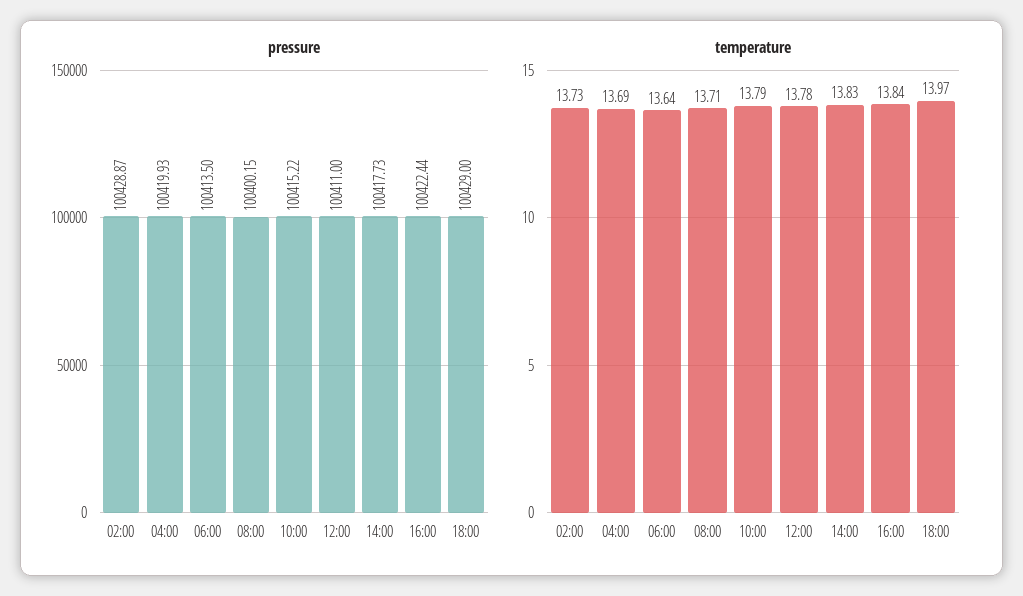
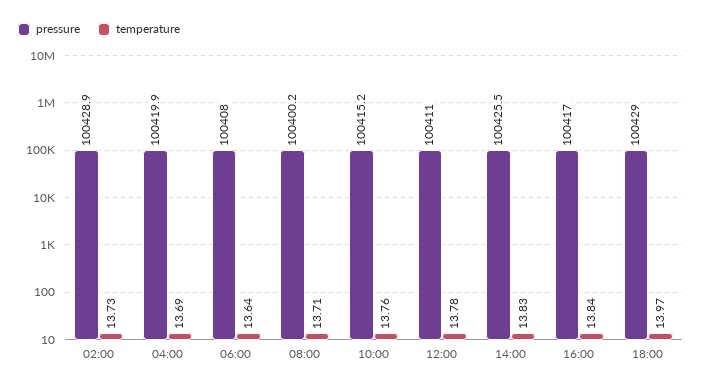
pressure, 06:00: 100413.5 -> 100408
pressure, 14:00: 100417.73 -> 100425.5
pressure, 16:00: 100422.44 -> 100417
temperature, 10:00: 13.79 -> 13.76

